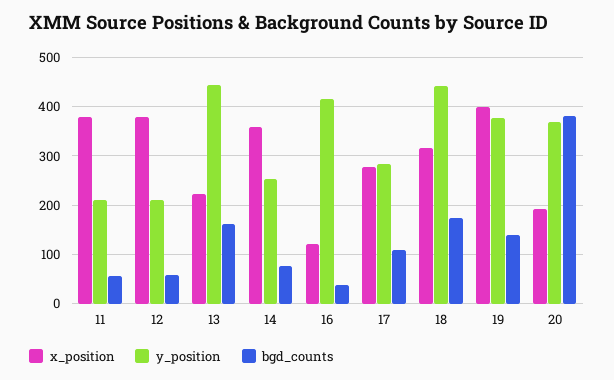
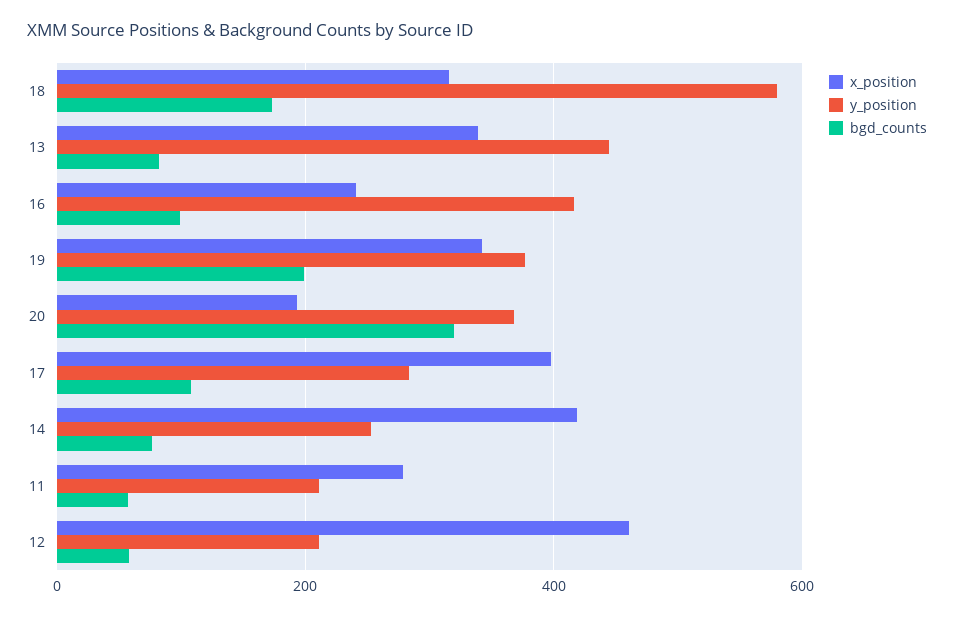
x_position, 11: 380 -> 280
x_position, 12: 380 -> 460
x_position, 13: 220 -> 340
bgd_counts, 13: 160 -> 80
x_position, 14: 360 -> 420
x_position, 16: 120 -> 240
bgd_counts, 16: 40 -> 100
x_position, 17: 280 -> 400
y_position, 18: 440 -> 580
x_position, 19: 400 -> 340
bgd_counts, 19: 140 -> 200
bgd_counts, 20: 380 -> 320

